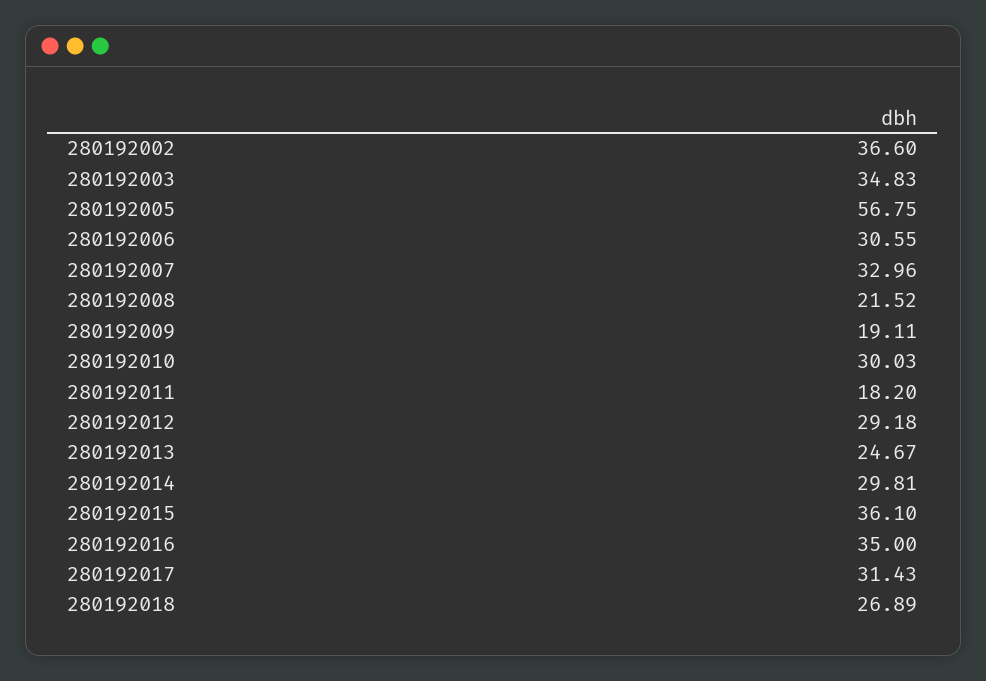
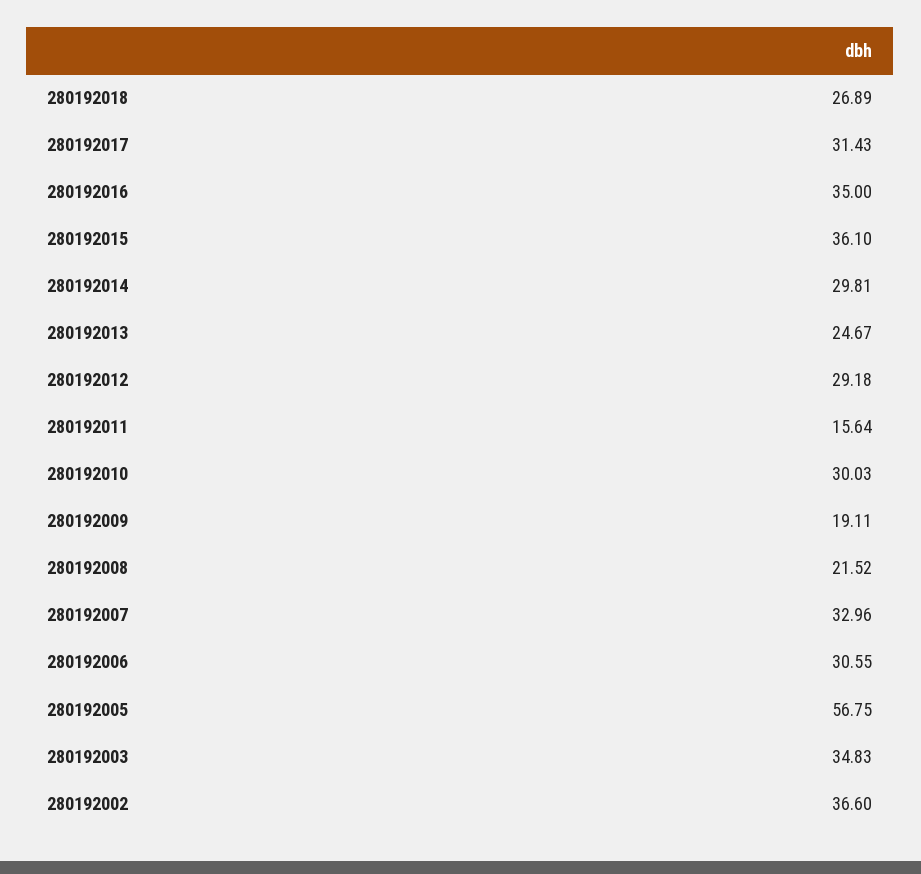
280192011: 18.2 -> 15.64

